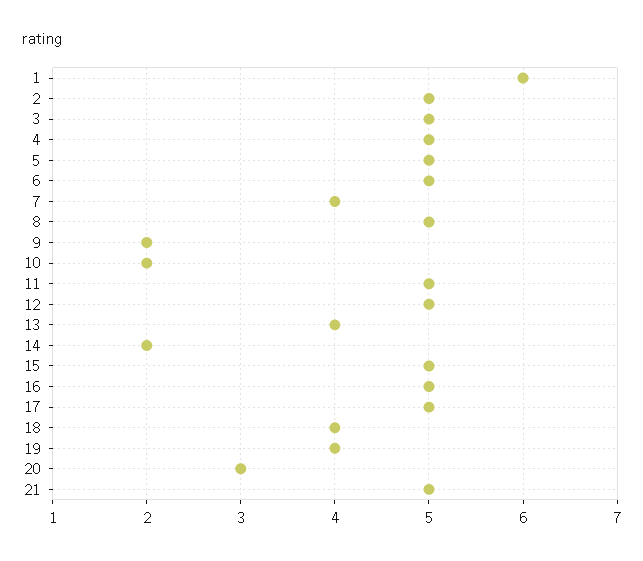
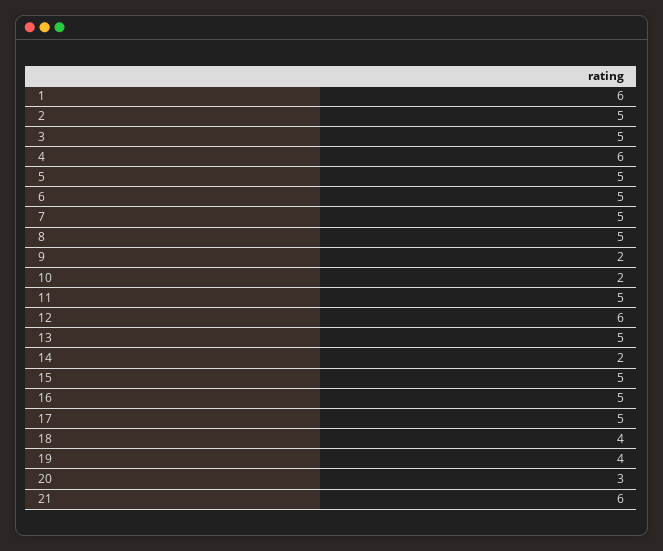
4: 5 -> 6
7: 4 -> 5
12: 5 -> 6
13: 4 -> 5
21: 5 -> 6

